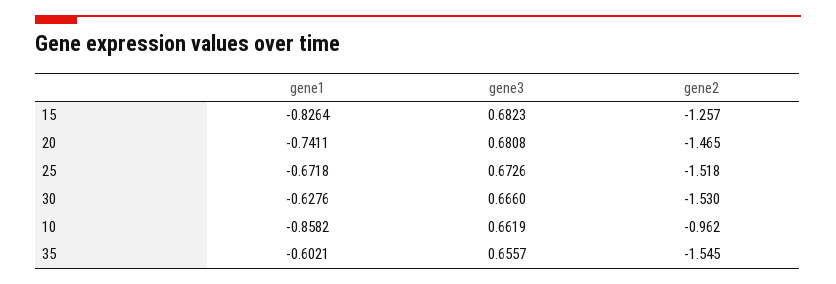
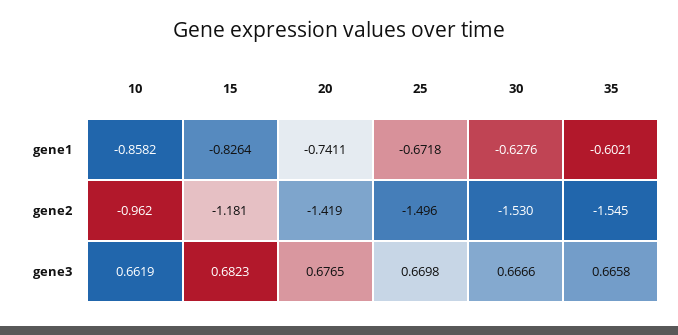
gene2, 15: -1.257 -> -1.181
gene3, 20: 0.6808 -> 0.6765
gene2, 20: -1.465 -> -1.419
gene3, 25: 0.6726 -> 0.6698
gene2, 25: -1.518 -> -1.496
gene3, 30: 0.666 -> 0.6666
gene3, 35: 0.6557 -> 0.6658

